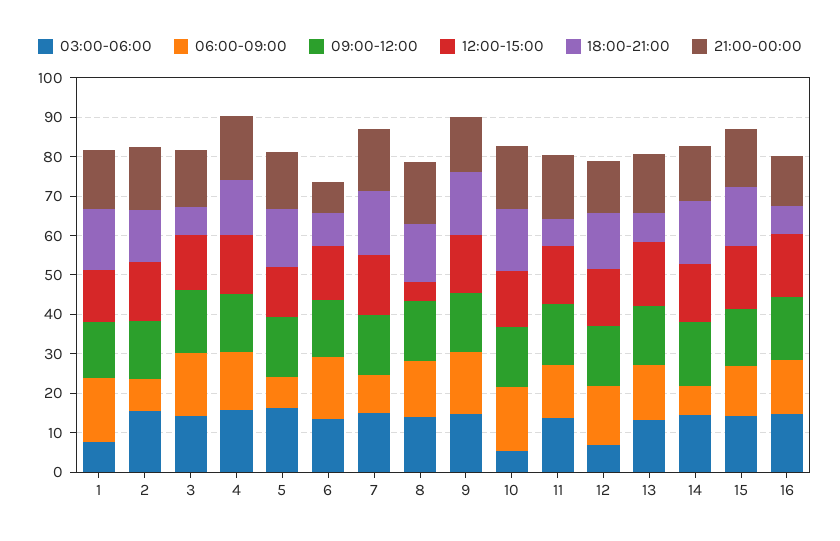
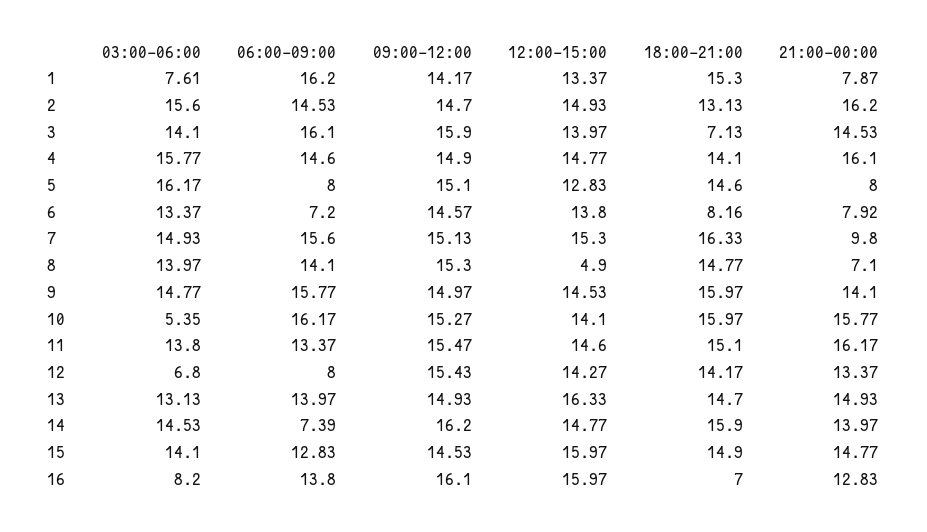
21:00-00:00, 1: 15 -> 7.87
06:00-09:00, 2: 7.5 -> 14.53
21:00-00:00, 5: 15 -> 8
06:00-09:00, 6: 15 -> 7.2
06:00-09:00, 7: 10 -> 15.6
21:00-00:00, 7: 15 -> 9.8
21:00-00:00, 8: 15 -> 7.1
18:00-21:00, 11: 7.5 -> 15.1
06:00-09:00, 12: 15 -> 8
18:00-21:00, 13: 7.5 -> 14.7
03:00-06:00, 16: 15 -> 8.2

